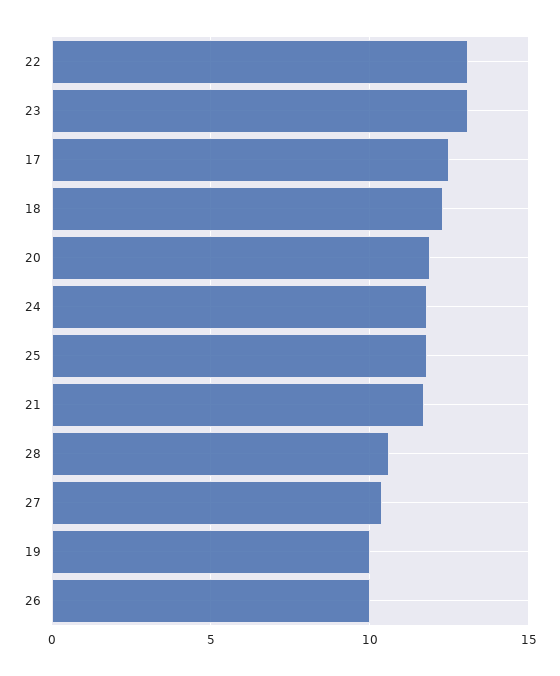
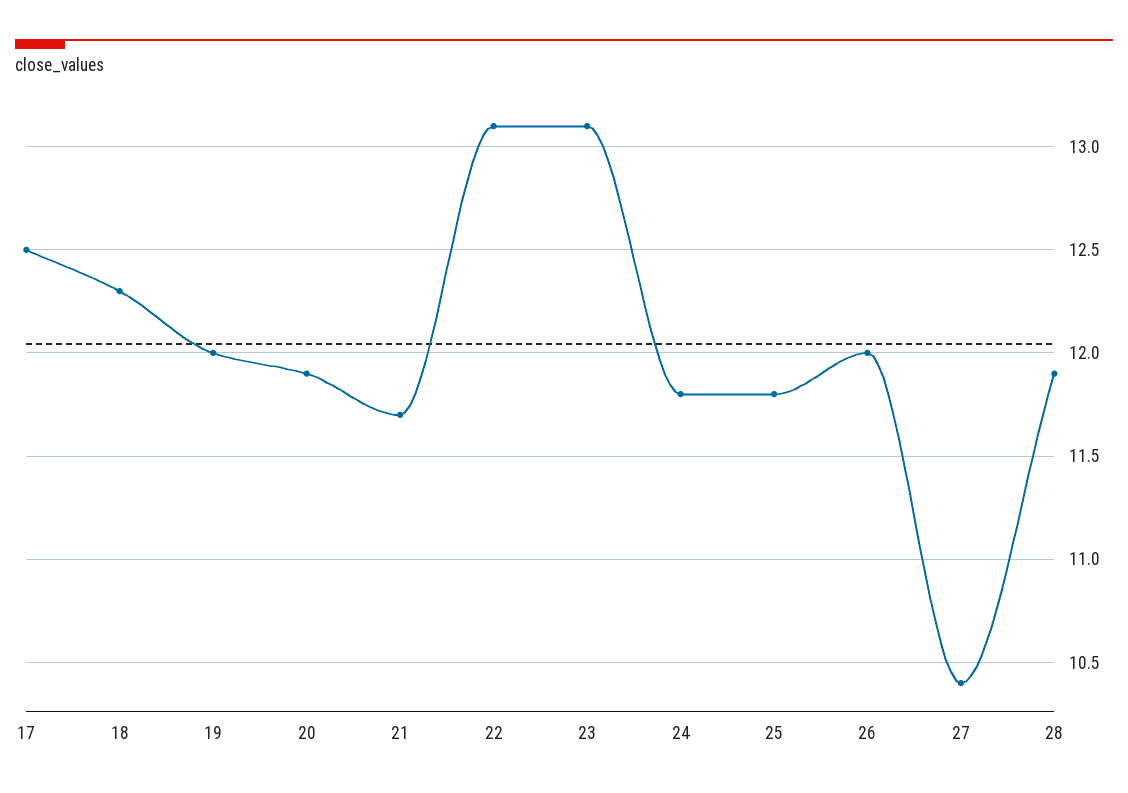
28: 10.5 -> 11.9
19: 10 -> 12
26: 10 -> 12

